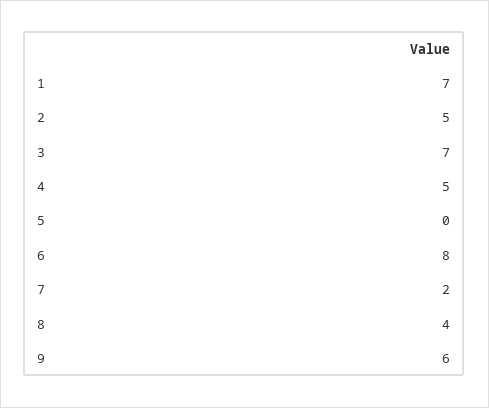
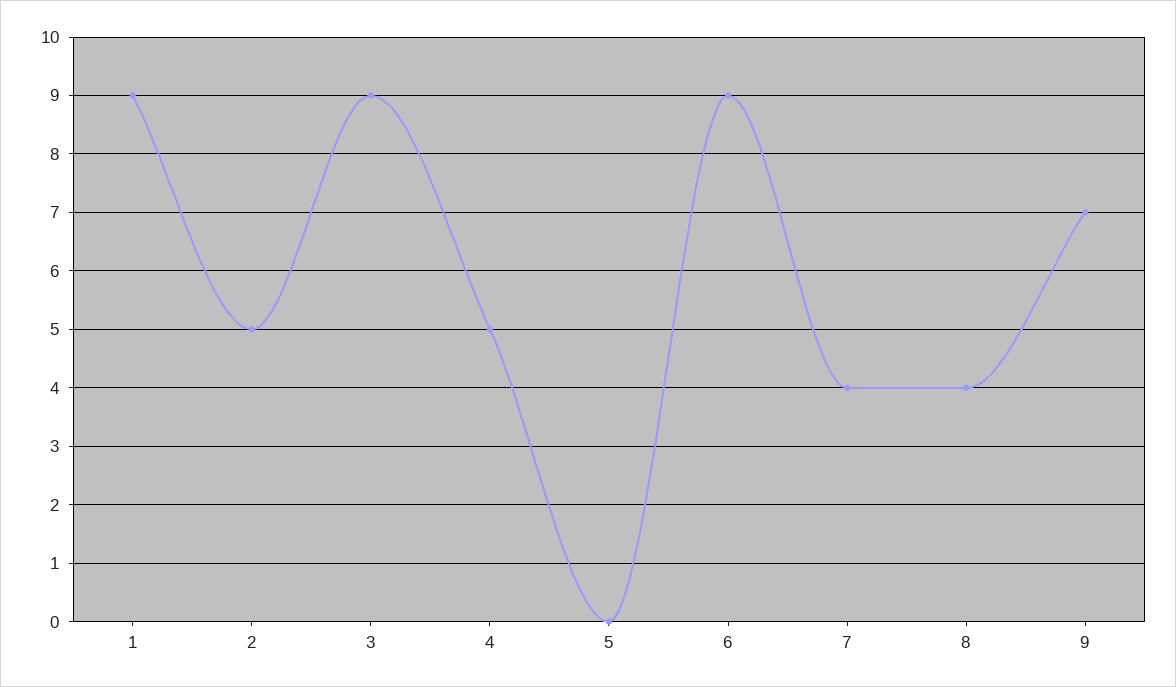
1: 7 -> 9
3: 7 -> 9
6: 8 -> 9
7: 2 -> 4
9: 6 -> 7

